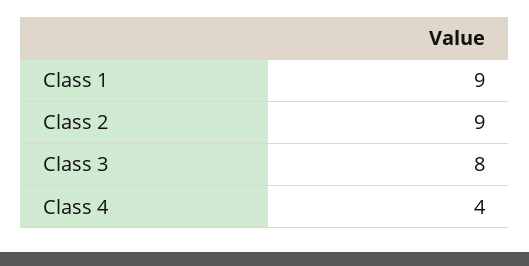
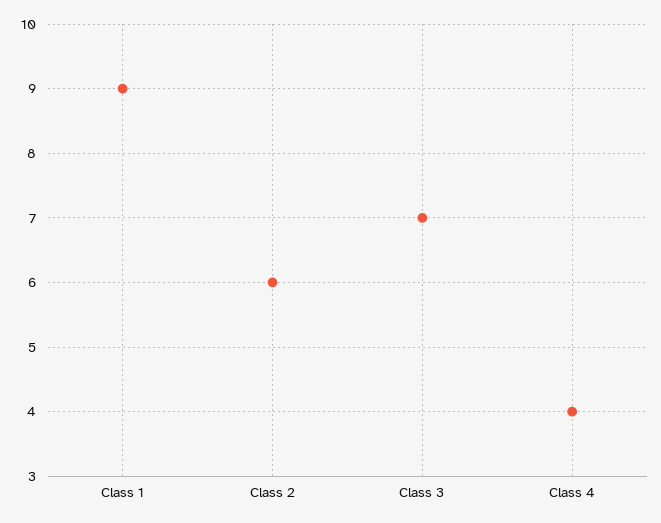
Class 2: 9 -> 6
Class 3: 8 -> 7

